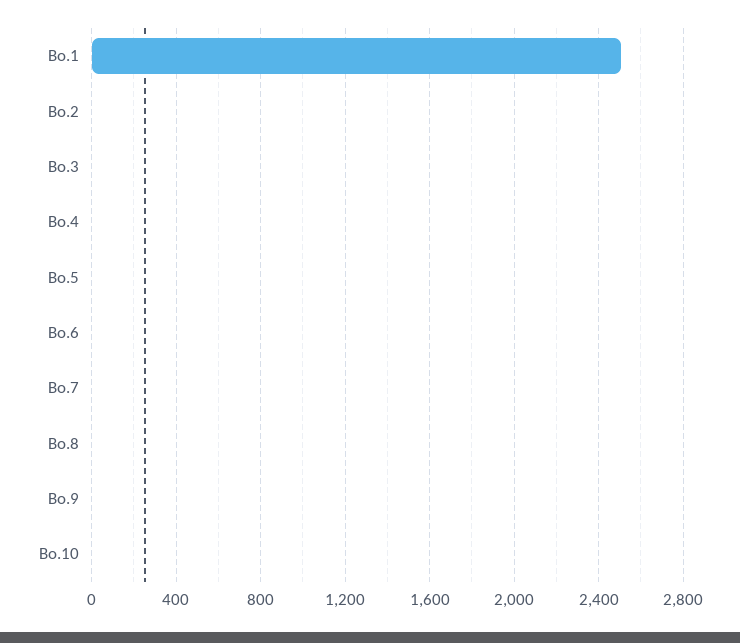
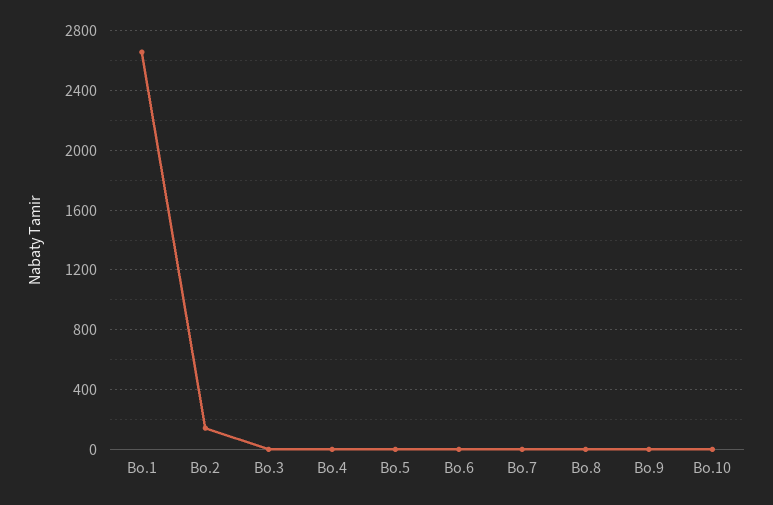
Bo.1: 2500 -> 2650
Bo.2: 0 -> 150

